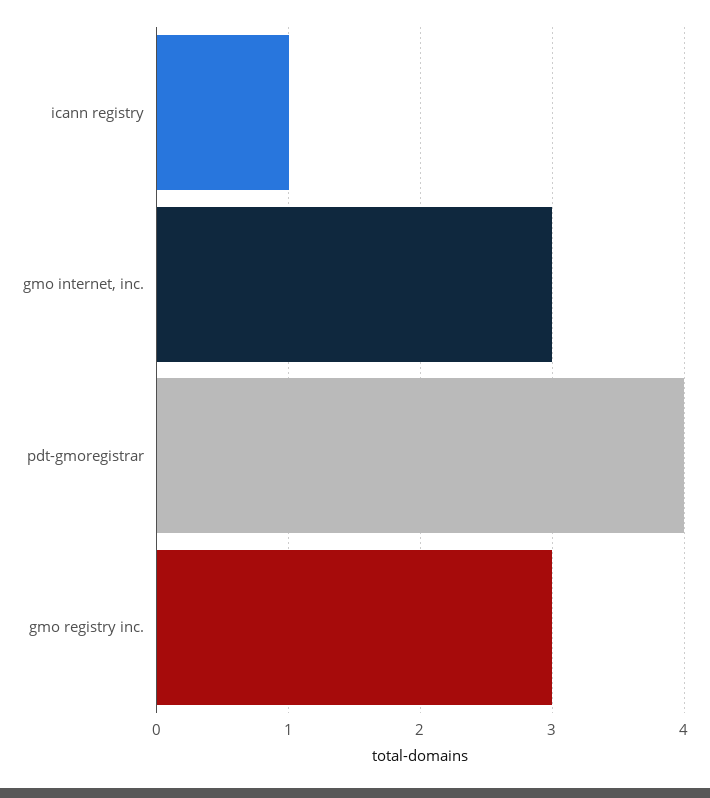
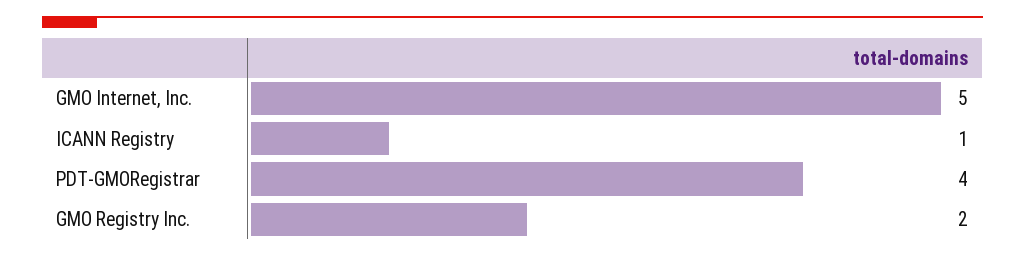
gmo internet, inc.: 3 -> 5
gmo registry inc.: 3 -> 2

